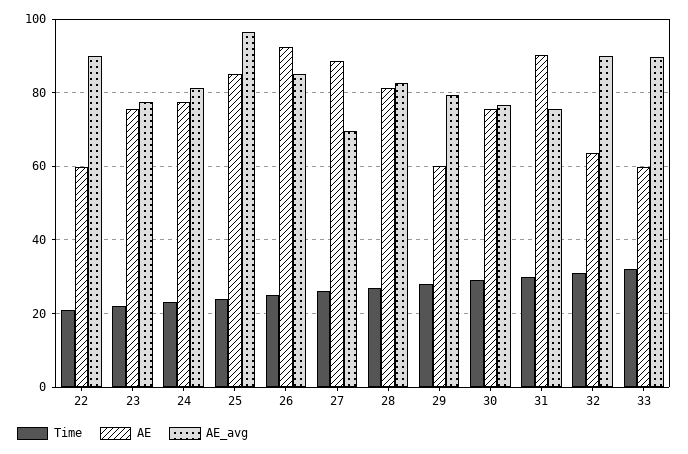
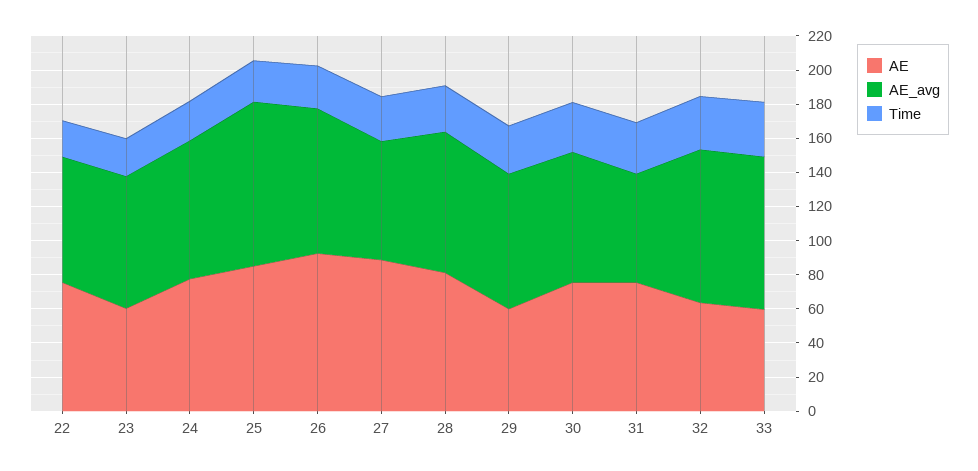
AE, 22: 60 -> 75
AE_avg, 22: 90 -> 75
AE, 23: 76 -> 60
AE, 31: 90 -> 75
AE_avg, 31: 76 -> 65

